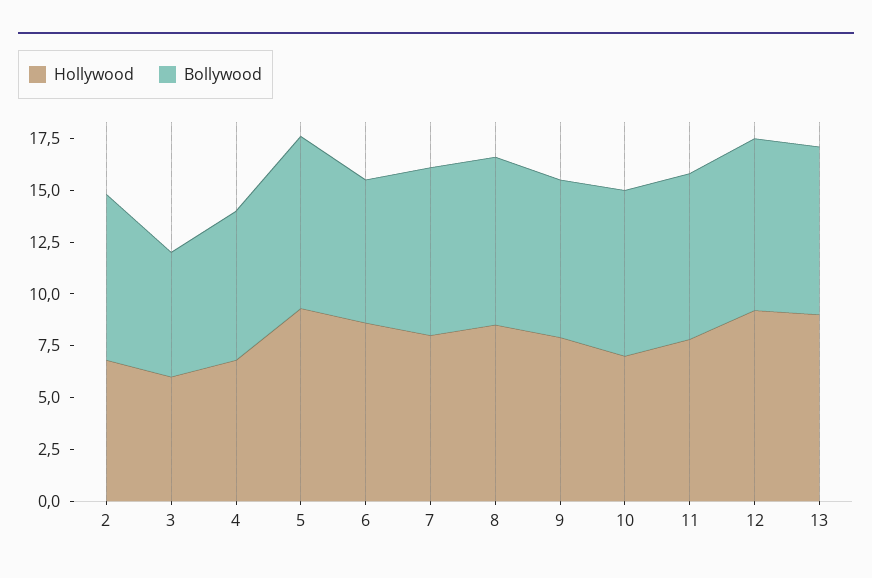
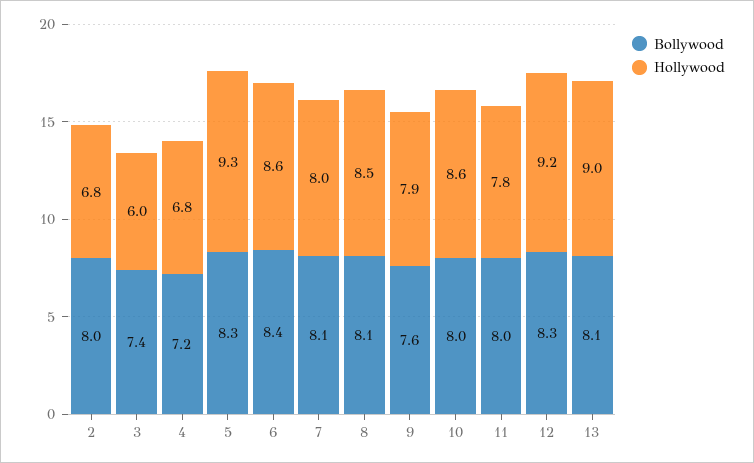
Bollywood, 3: 6 -> 7.4
Bollywood, 6: 7 -> 8.4
Hollywood, 10: 7 -> 8.6

